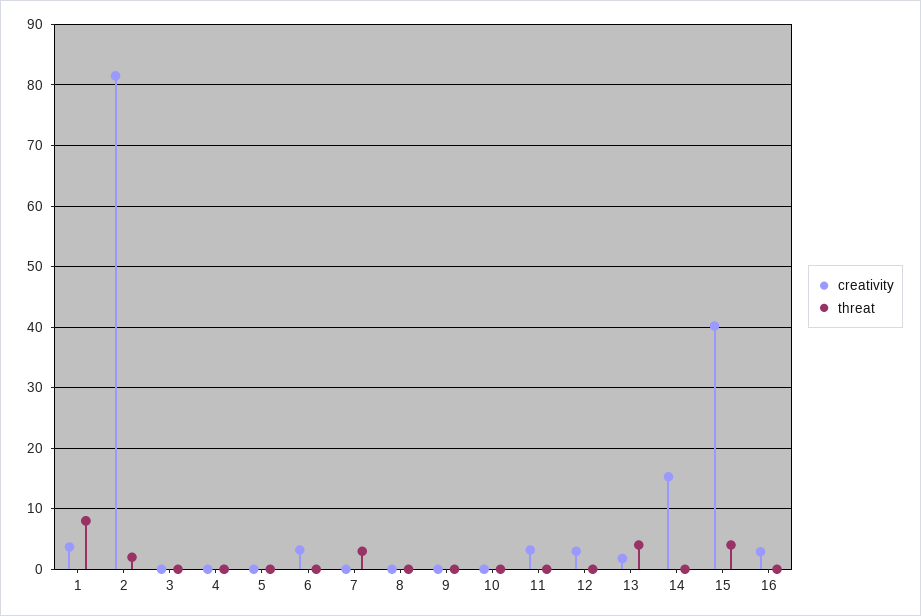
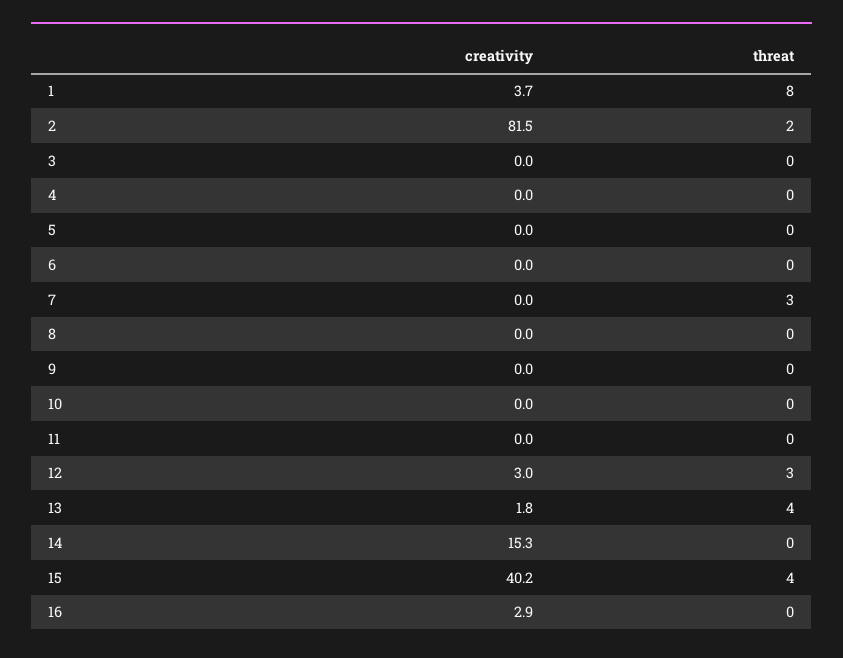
creativity, 6: 3 -> 0
creativity, 11: 3 -> 0
threat, 12: 0 -> 3

